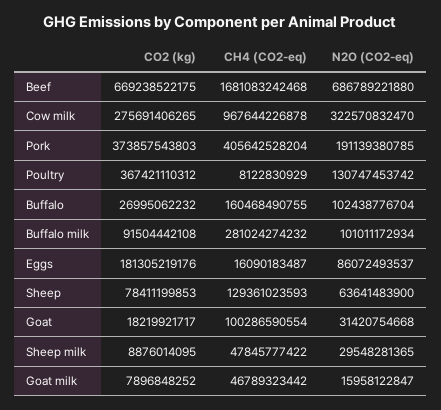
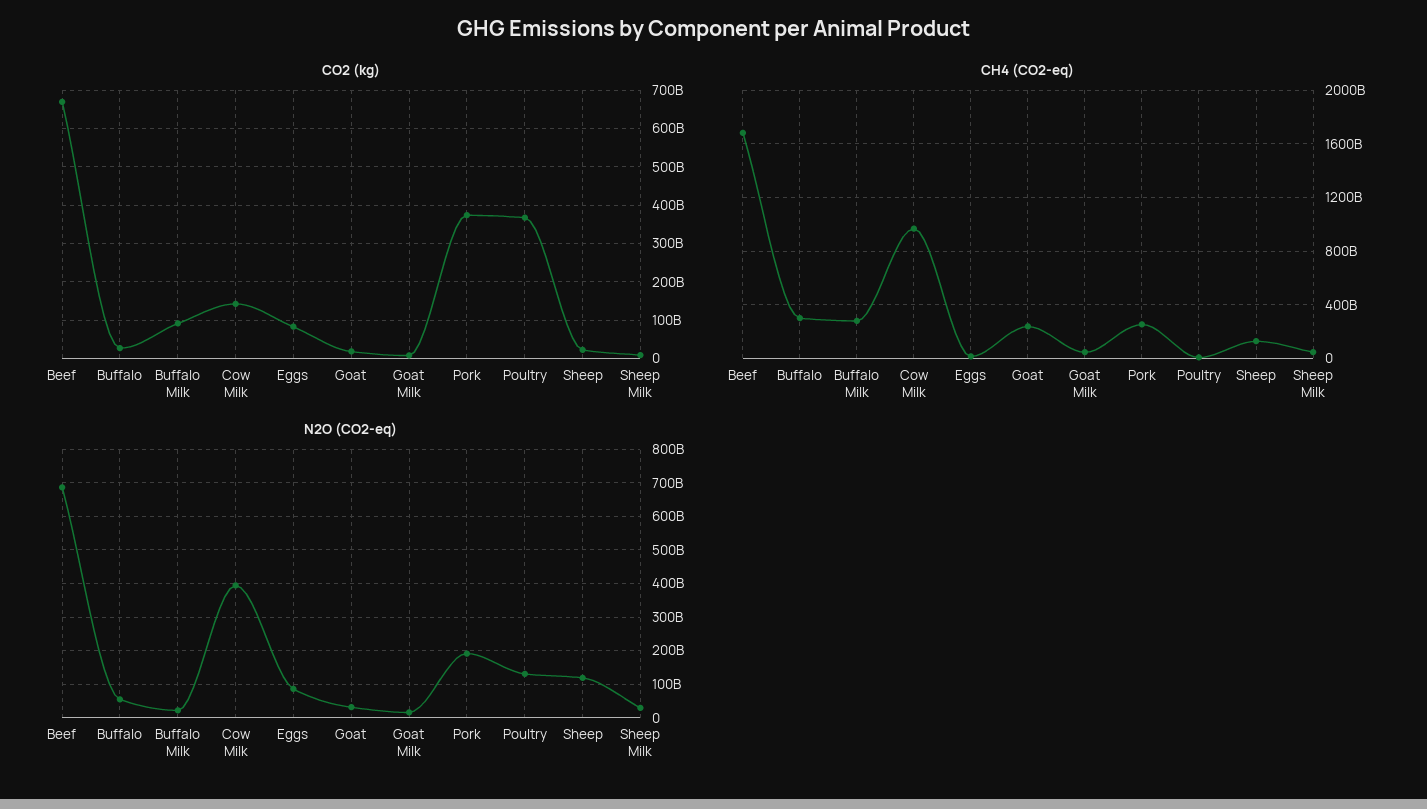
CO2 (kg), Cow milk: 275691406265 -> 140000000000
N2O (CO2-eq), Cow milk: 322570832470 -> 400000000000
CH4 (CO2-eq), Pork: 405642528204 -> 250000000000
CH4 (CO2-eq), Buffalo: 160468490755 -> 300000000000
N2O (CO2-eq), Buffalo: 102438776704 -> 60000000000
N2O (CO2-eq), Buffalo milk: 101011172934 -> 20000000000
CO2 (kg), Eggs: 181305219176 -> 80000000000
CO2 (kg), Sheep: 78411199853 -> 20000000000
N2O (CO2-eq), Sheep: 63641483900 -> 120000000000
CH4 (CO2-eq), Goat: 100286590554 -> 250000000000

